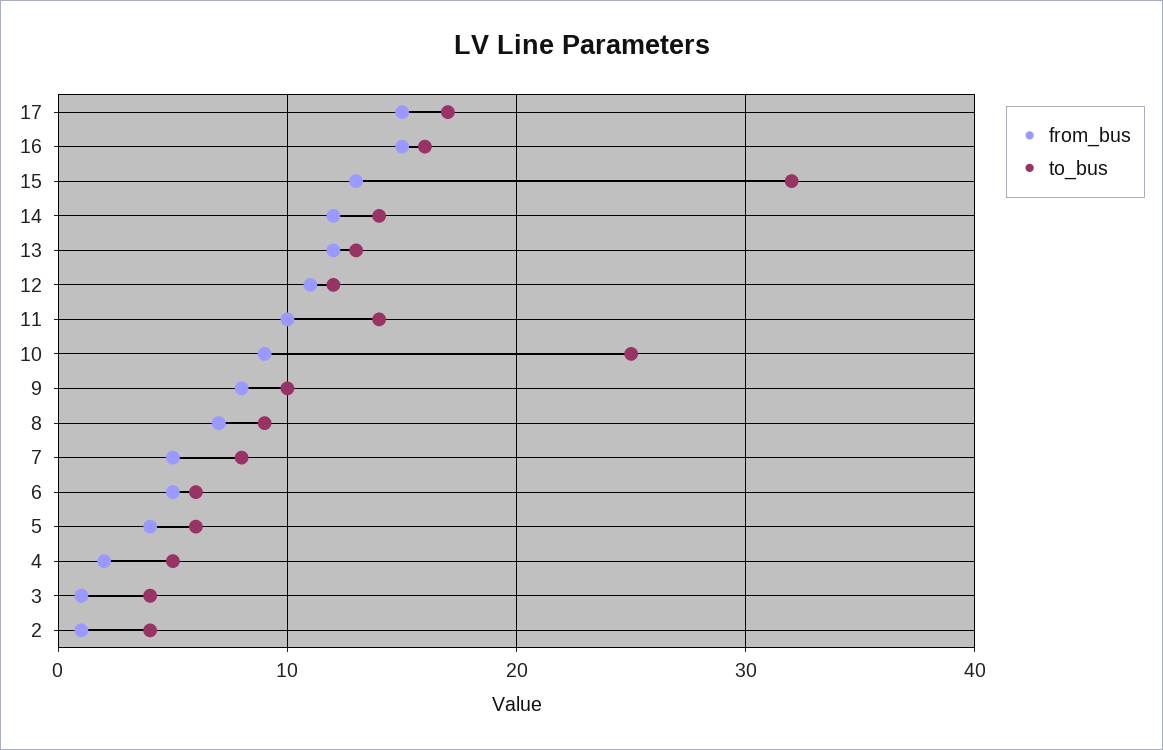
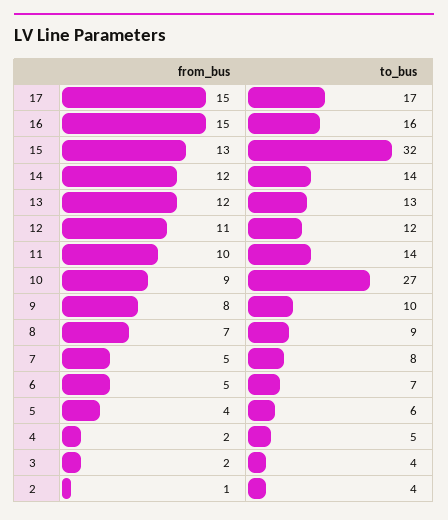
to_bus, 10: 25 -> 27
to_bus, 6: 6 -> 7
from_bus, 3: 1 -> 2

